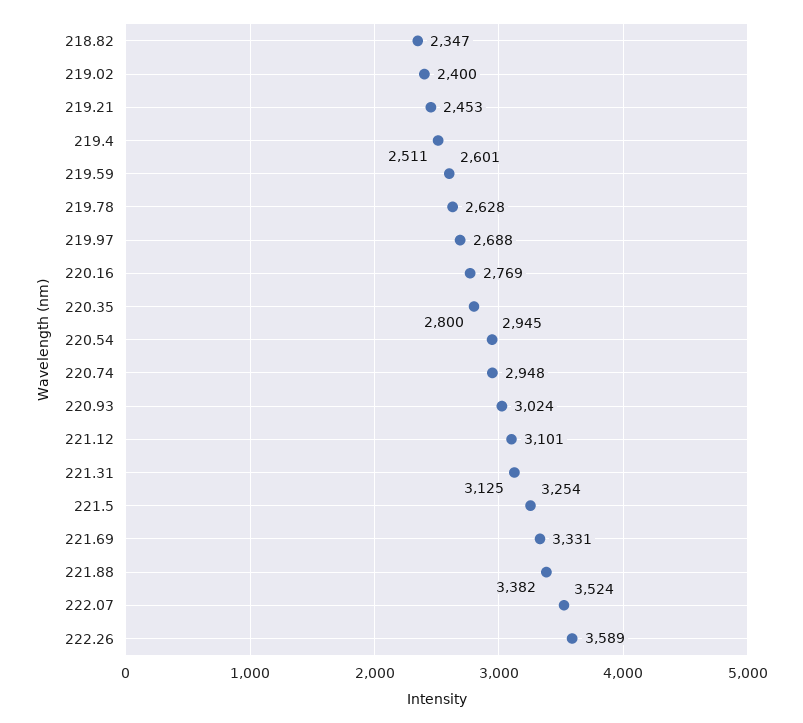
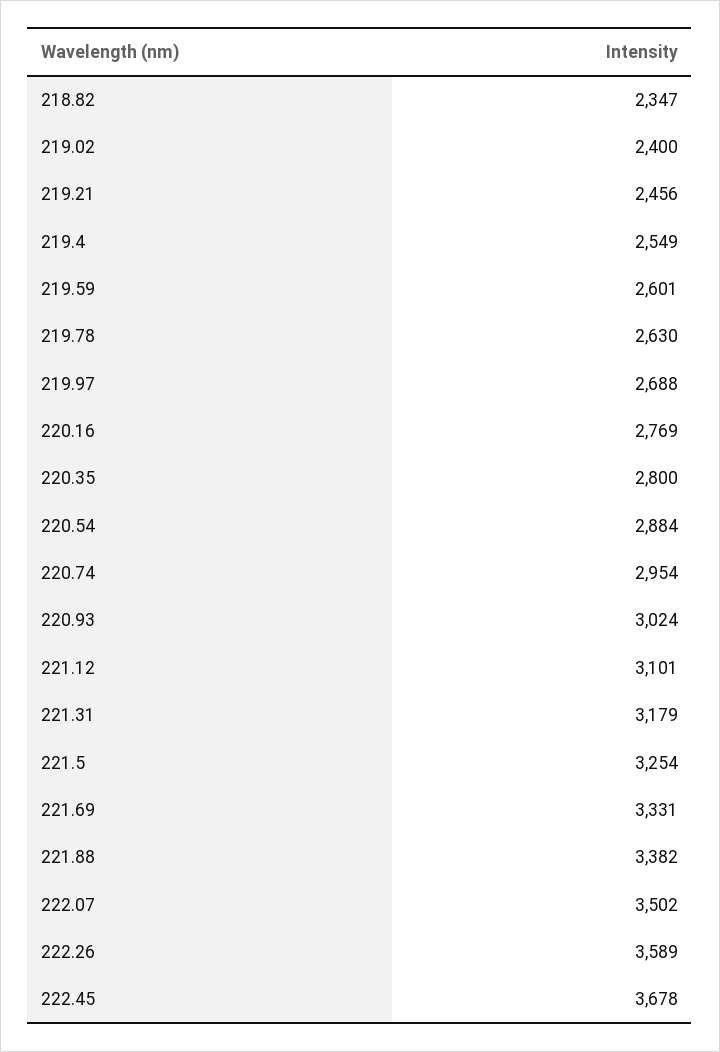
219.21: 2453 -> 2456
219.4: 2511 -> 2549
219.78: 2628 -> 2630
220.54: 2945 -> 2884
220.74: 2948 -> 2954
221.31: 3125 -> 3179
222.07: 3524 -> 3502
222.45: none -> 3678

